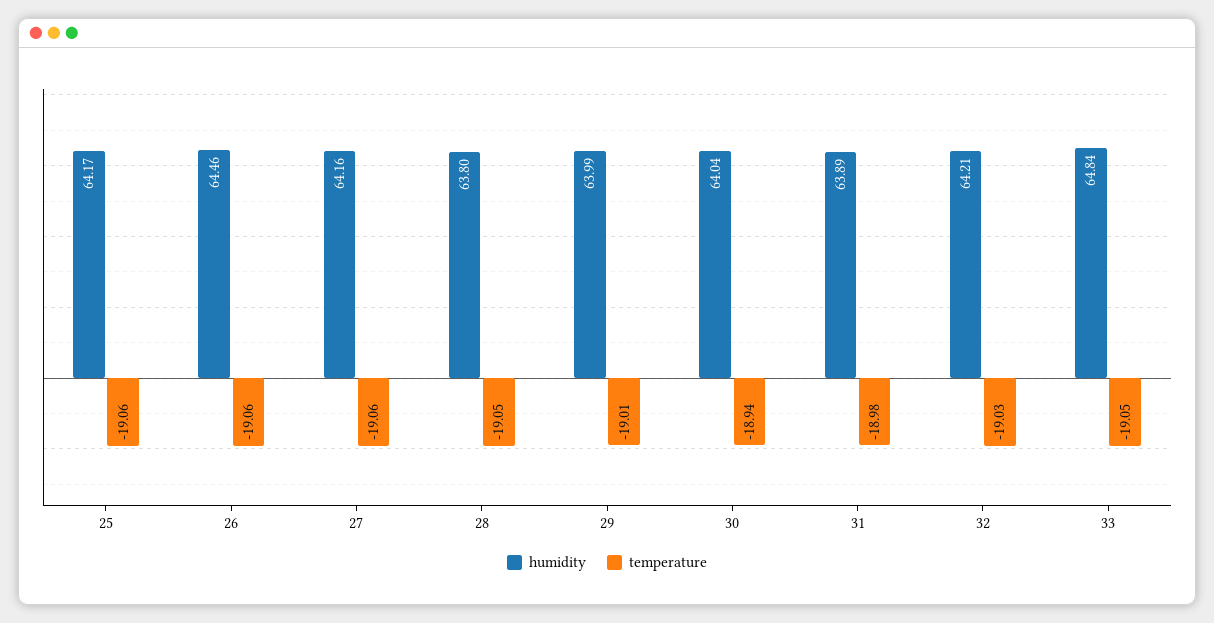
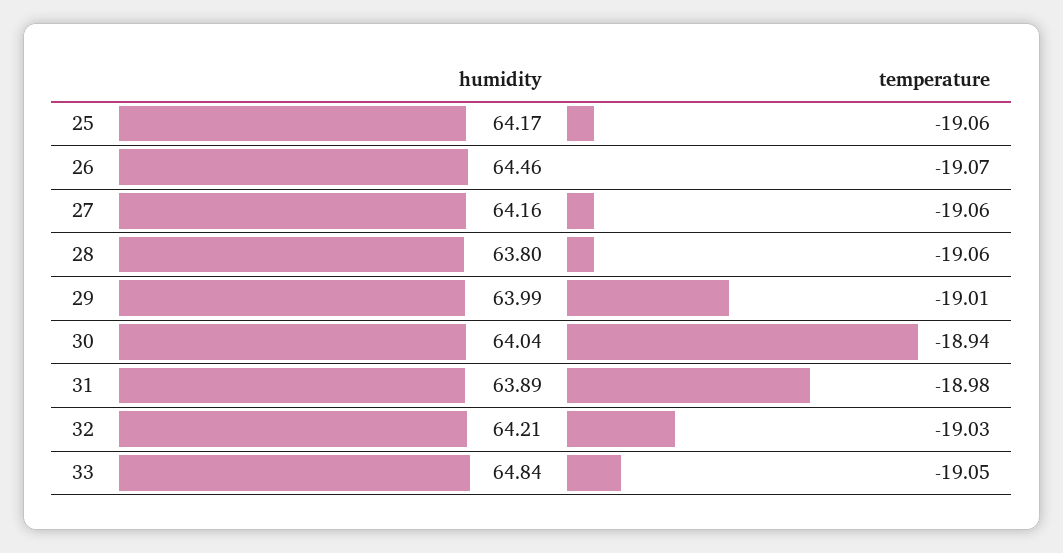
temperature, 26: -19.06 -> -19.07
temperature, 28: -19.05 -> -19.06

